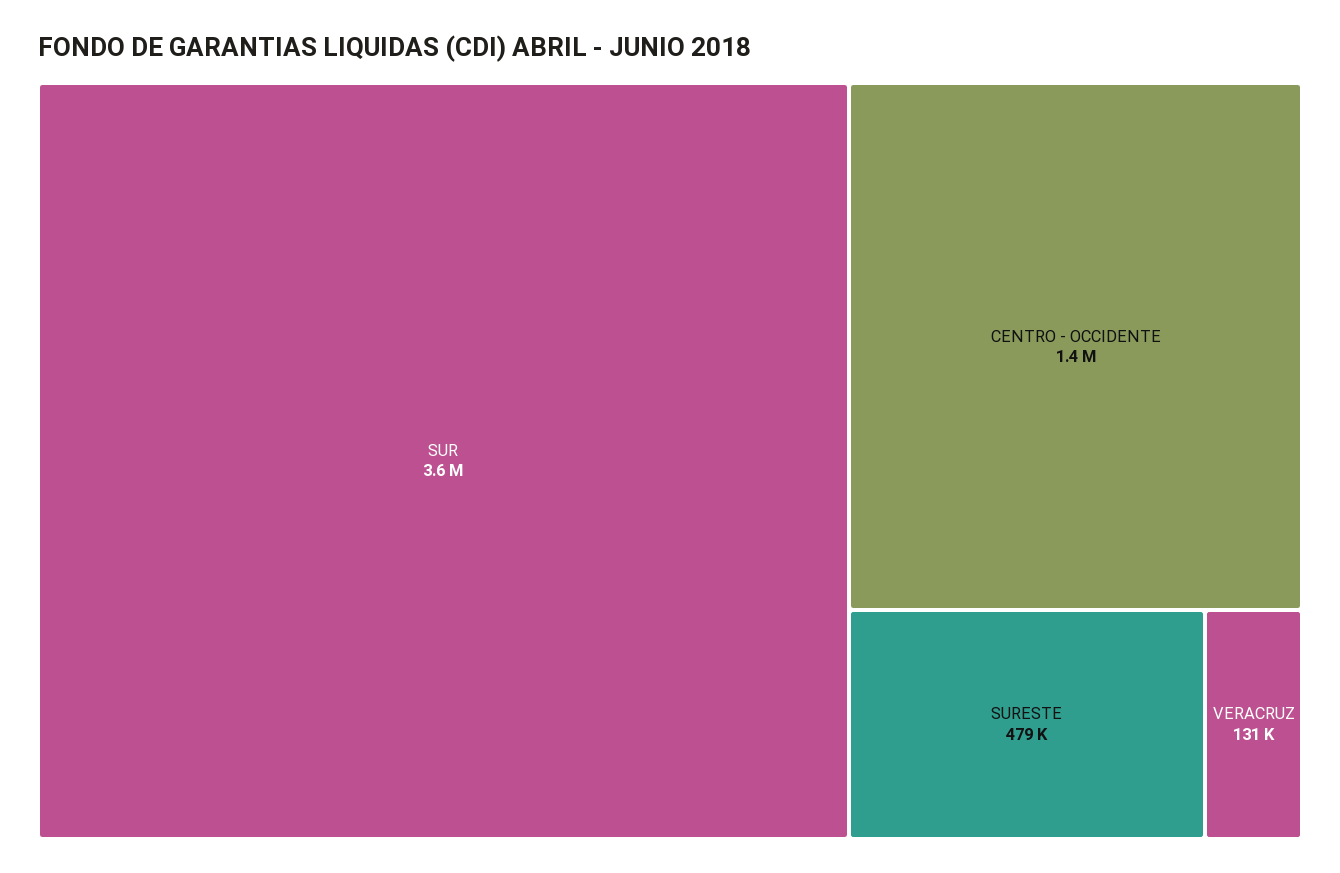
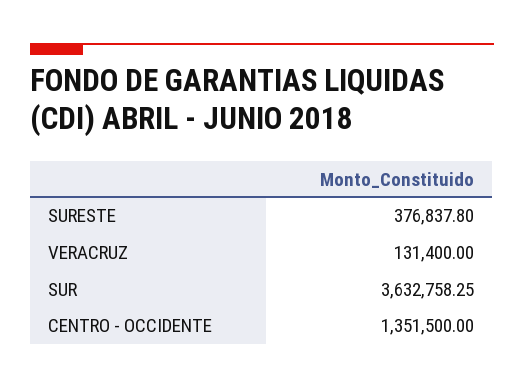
SURESTE: 479000 -> 376837.8

